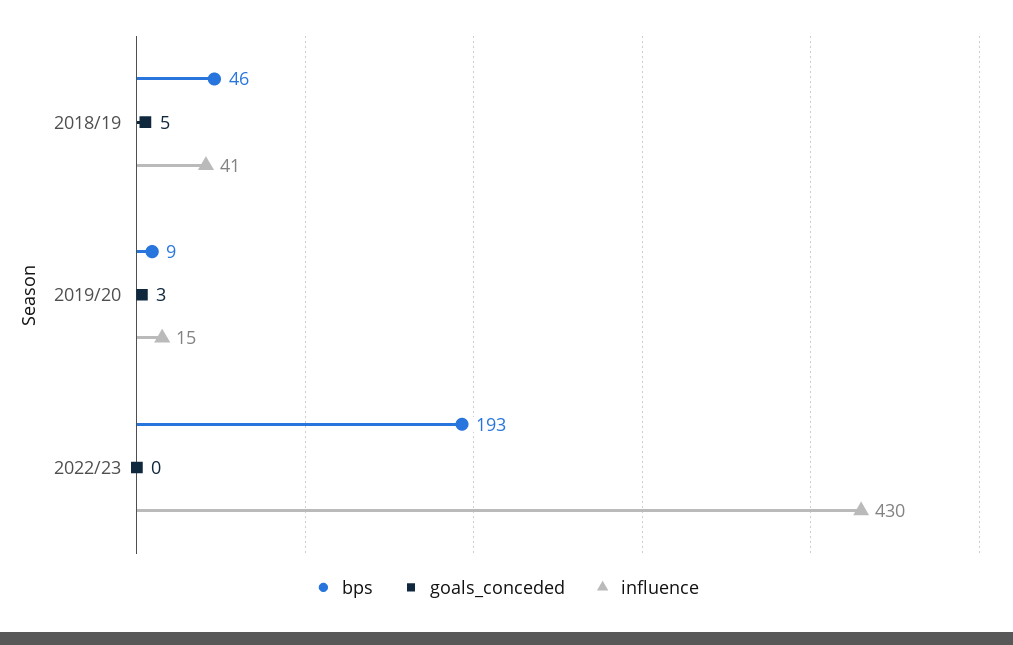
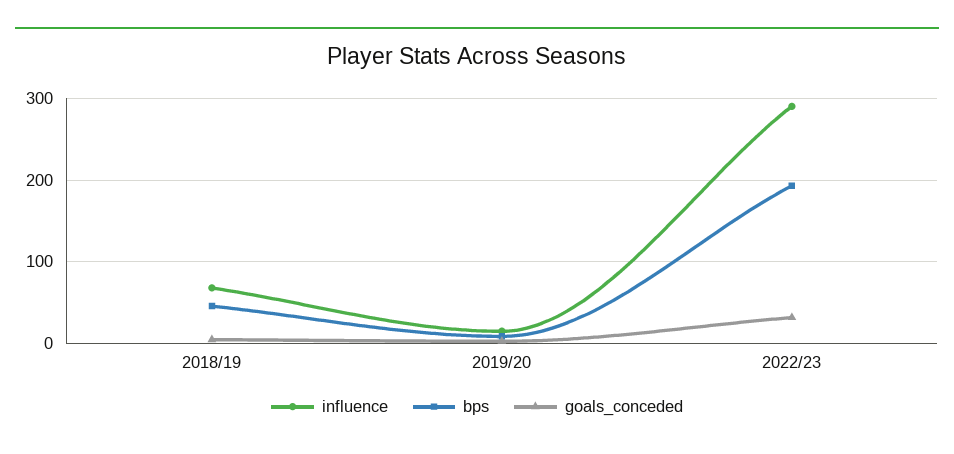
influence, 2018/19: 41 -> 70
goals_conceded, 2022/23: 0 -> 30
influence, 2022/23: 430 -> 290

